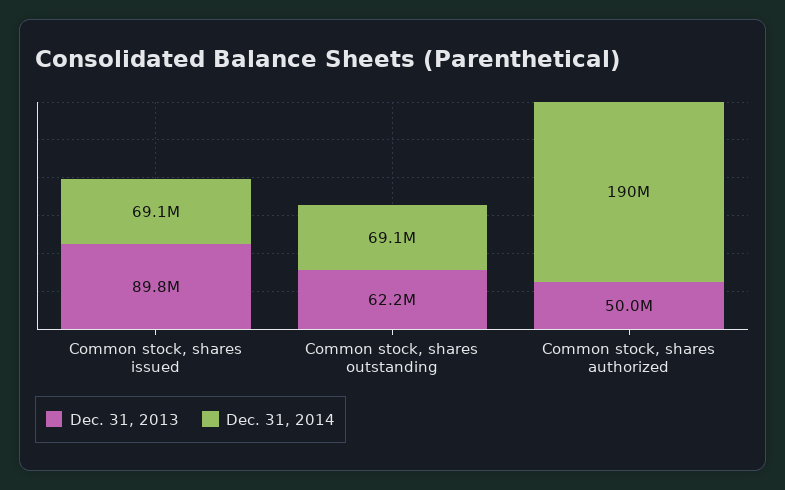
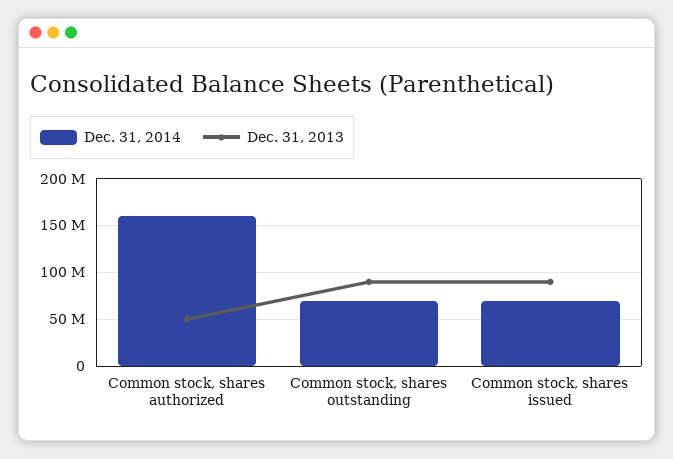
Dec. 31, 2013, Common stock, shares outstanding: 62200000 -> 90000000
Dec. 31, 2014, Common stock, shares authorized: 190000000 -> 160000000

